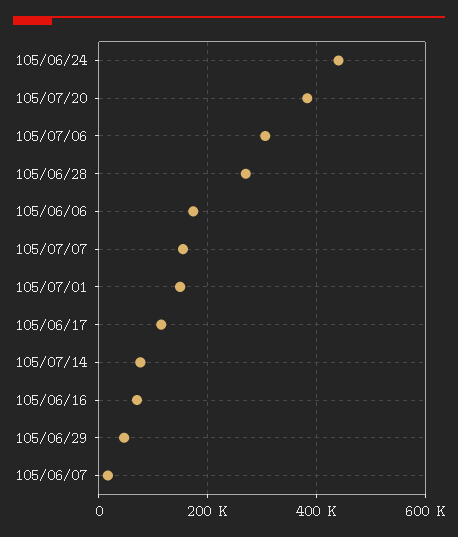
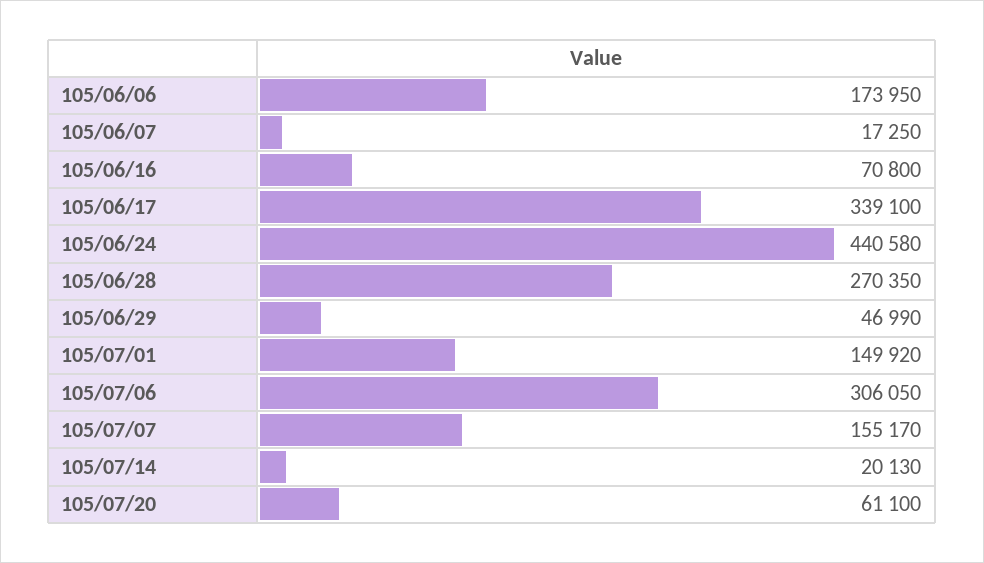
105/07/20: 380000 -> 61100
105/06/17: 120000 -> 339100
105/07/14: 80000 -> 20130

